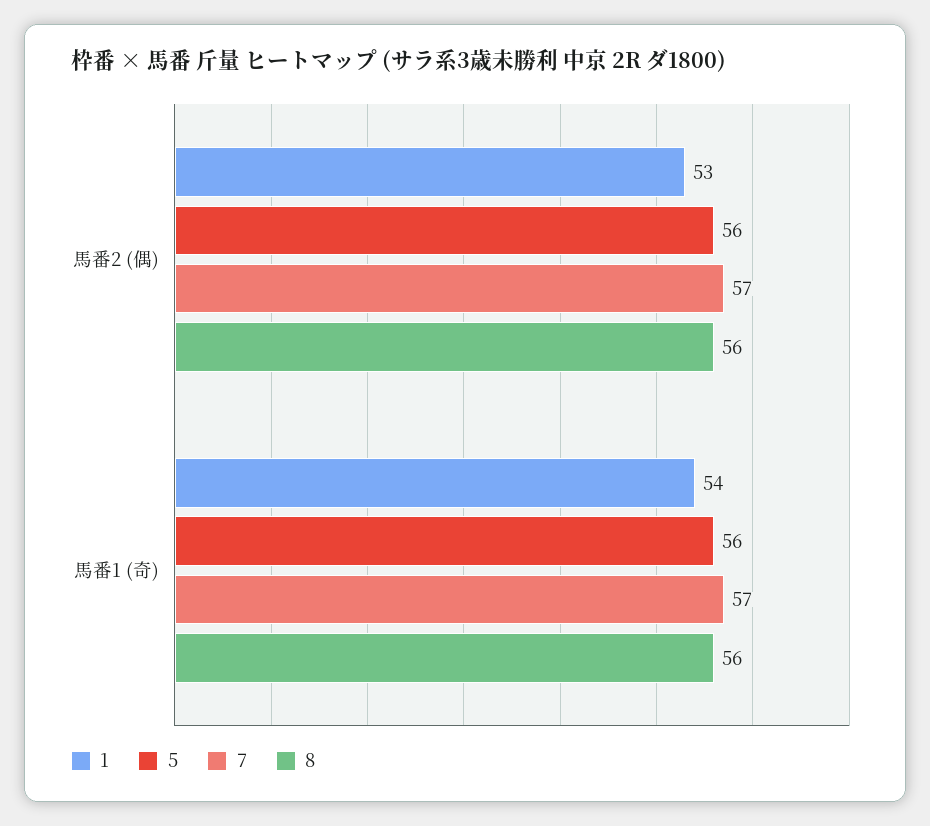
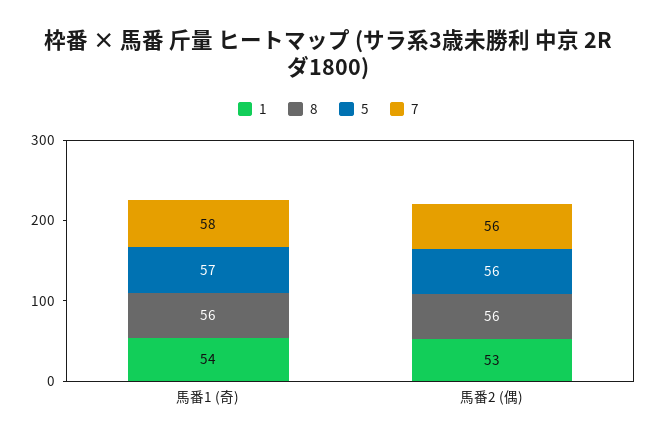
7, 馬番2 (偶): 57 -> 56
5, 馬番1 (奇): 56 -> 57
7, 馬番1 (奇): 57 -> 58

